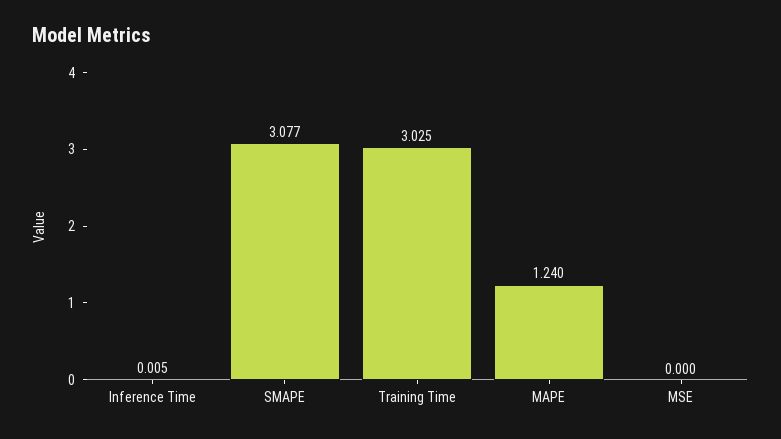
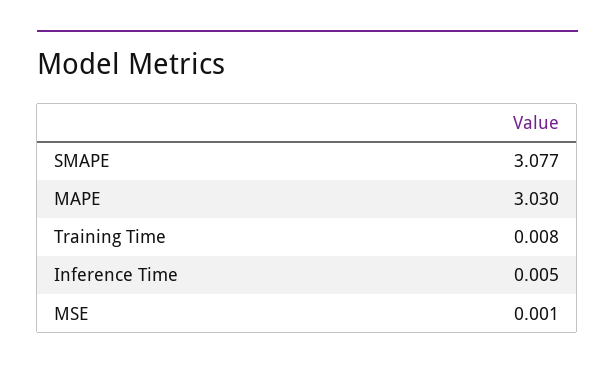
Training Time: 3.025 -> 0.008
MAPE: 1.24 -> 3.03
MSE: 0 -> 0.001

